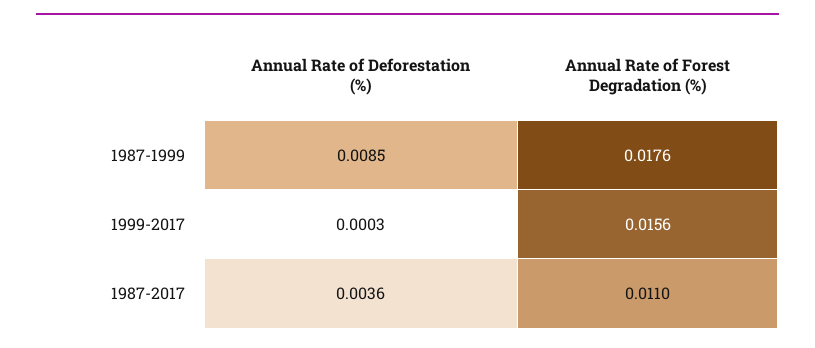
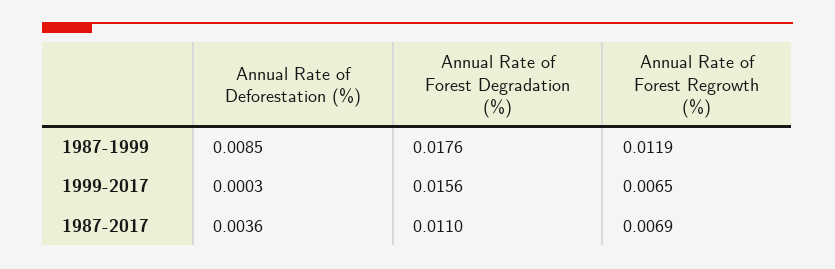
Annual Rate of Forest Regrowth (%), 1987-1999: none -> 0.0119
Annual Rate of Forest Regrowth (%), 1999-2017: none -> 0.0065
Annual Rate of Forest Regrowth (%), 1987-2017: none -> 0.0069

